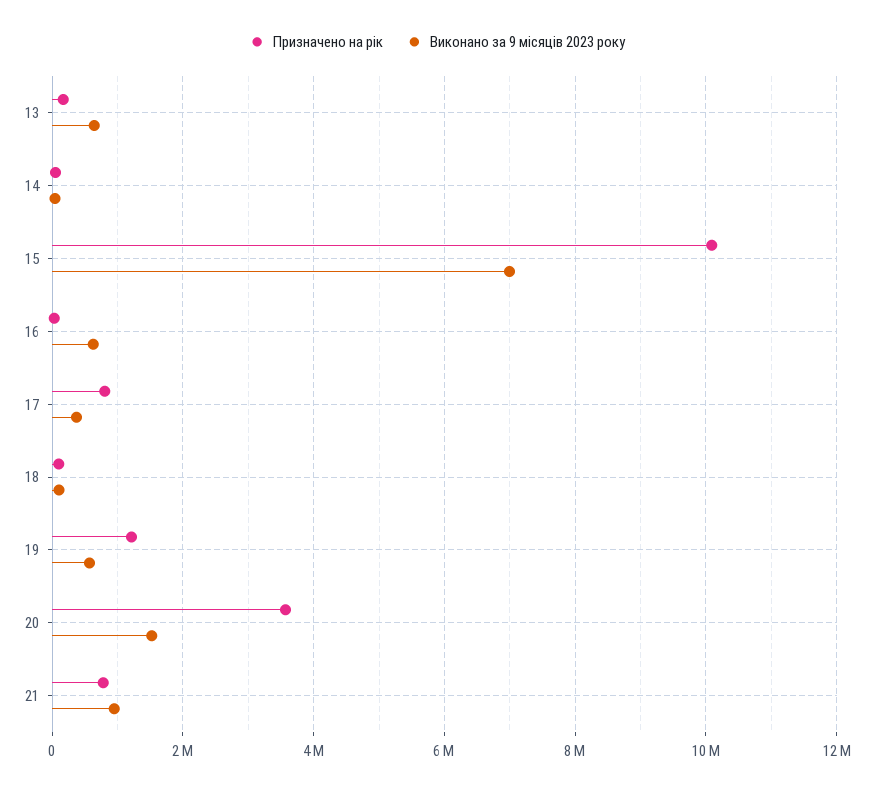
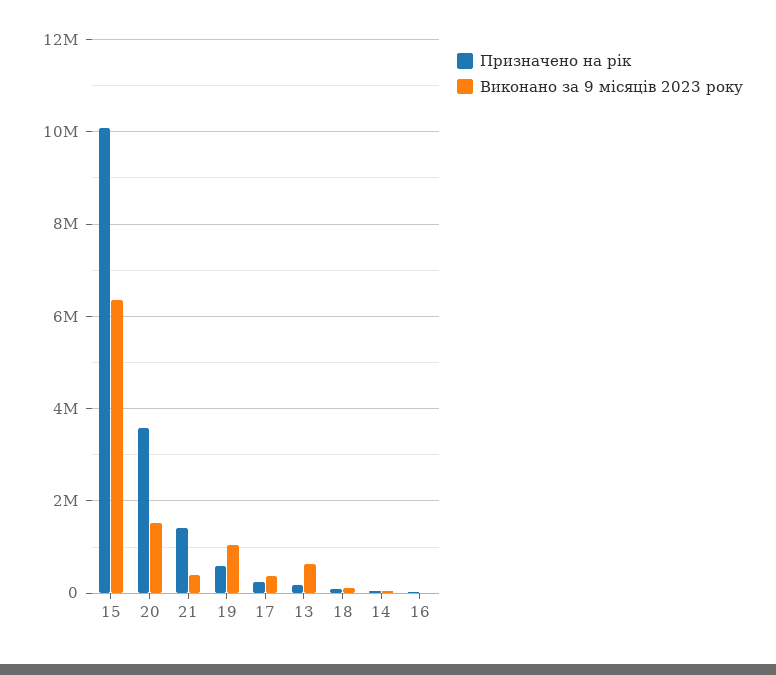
Виконано за 9 місяців 2023 року, 15: 7000000 -> 6400000
Виконано за 9 місяців 2023 року, 16: 600000 -> 0
Призначено на рік, 17: 800000 -> 200000
Призначено на рік, 19: 1200000 -> 600000
Виконано за 9 місяців 2023 року, 19: 600000 -> 1000000
Призначено на рік, 21: 800000 -> 1400000
Виконано за 9 місяців 2023 року, 21: 1000000 -> 400000

